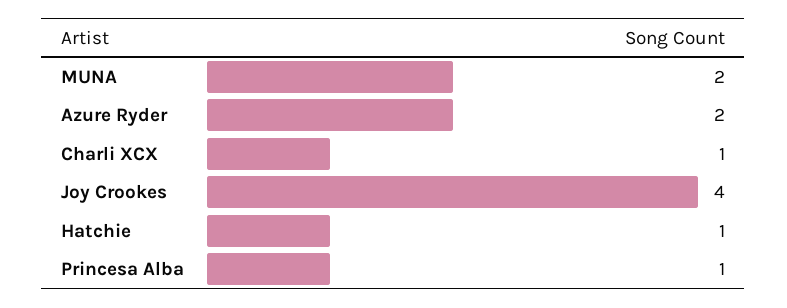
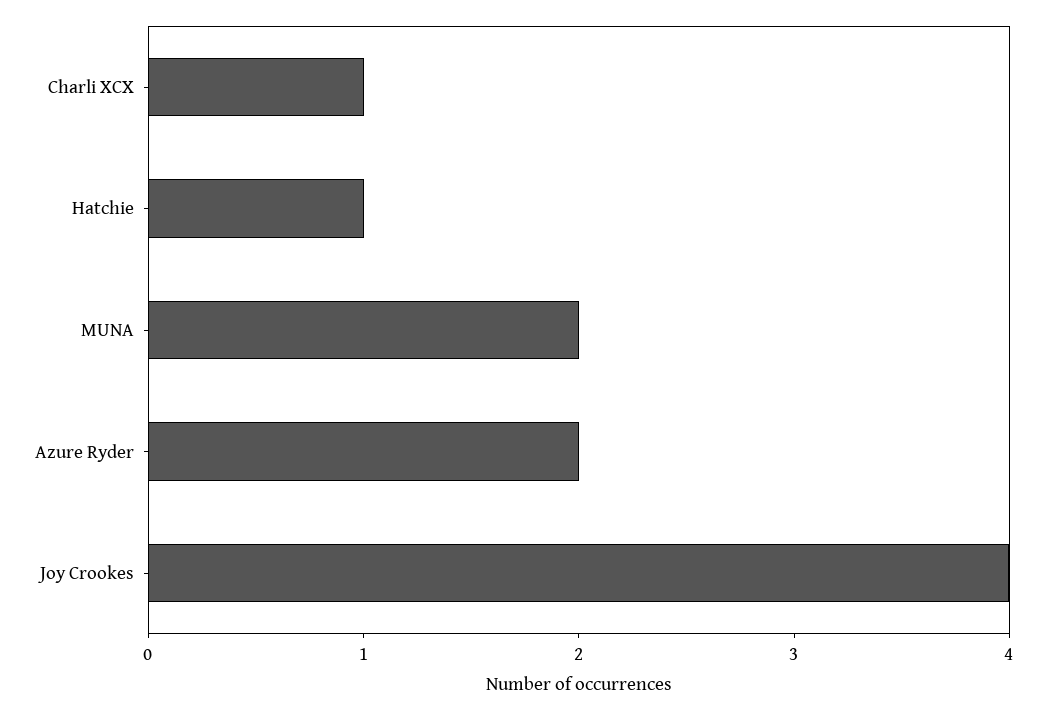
Princesa Alba: 1 -> none

